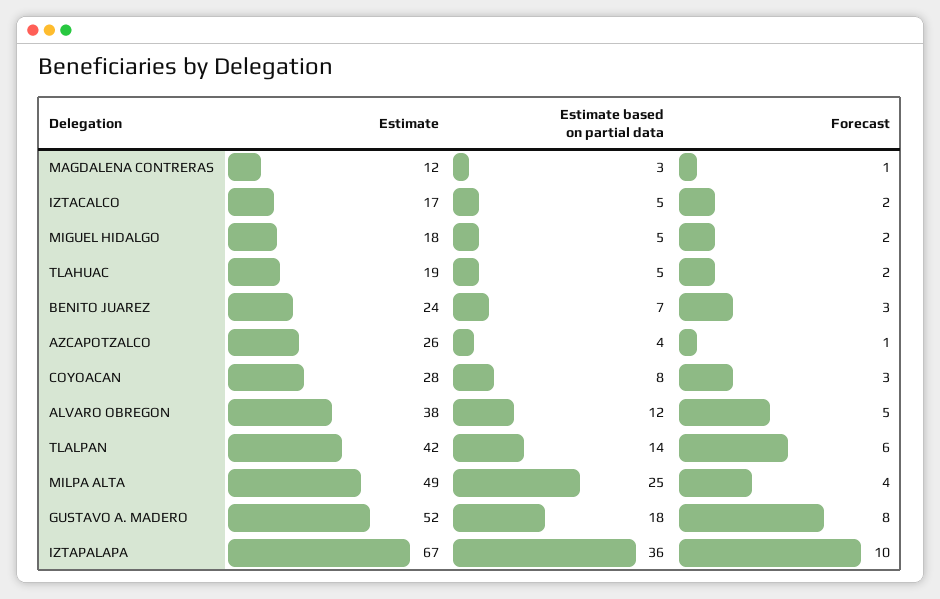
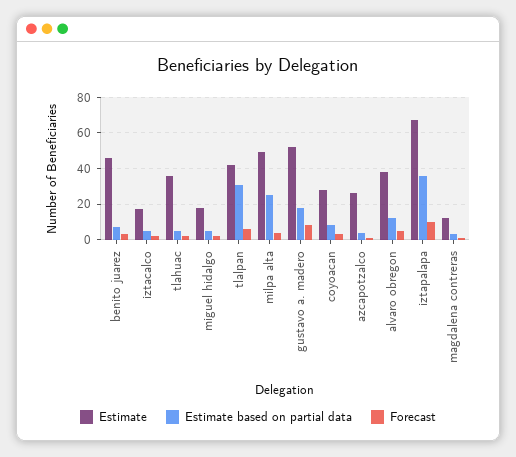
Estimate, TLAHUAC: 19 -> 35
Estimate, BENITO JUAREZ: 24 -> 45
Estimate based on partial data, TLALPAN: 14 -> 30

